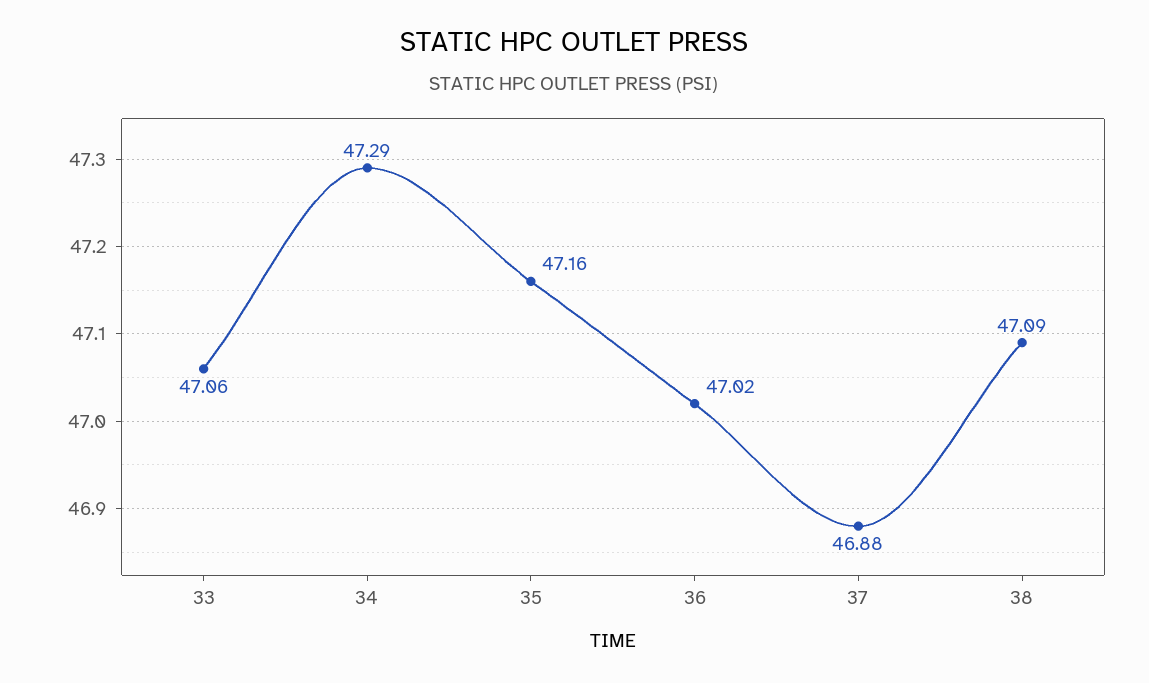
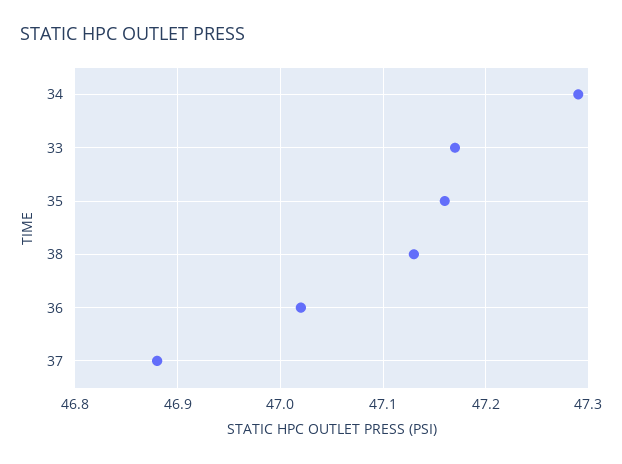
33: 47.06 -> 47.17
38: 47.09 -> 47.13

